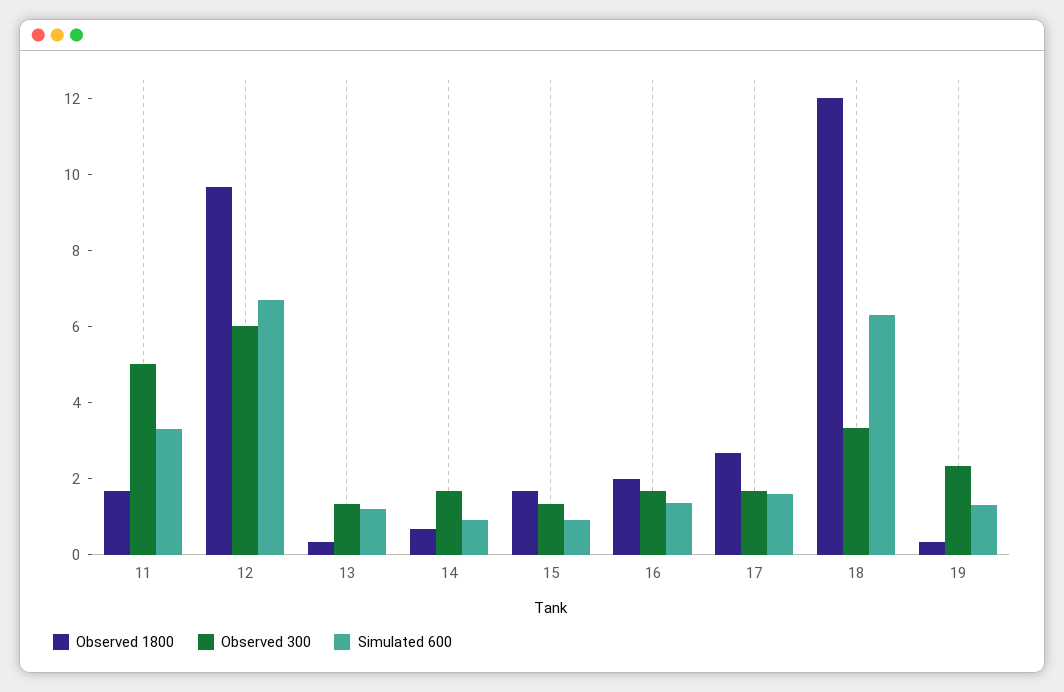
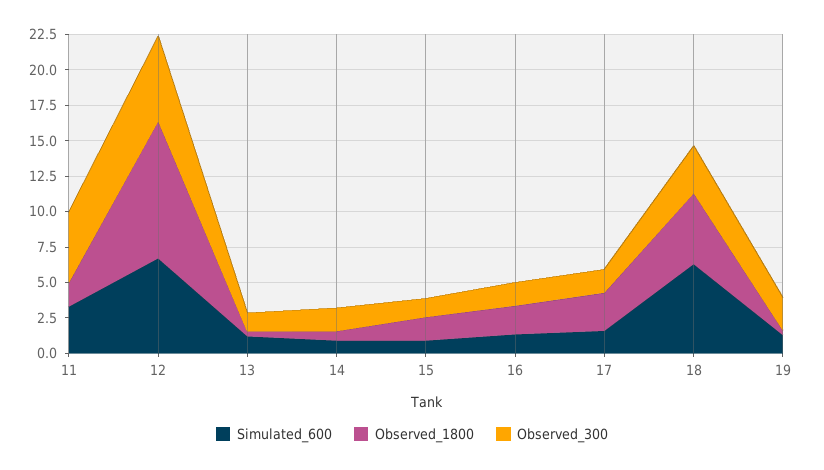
Observed 1800, 18: 12 -> 5

